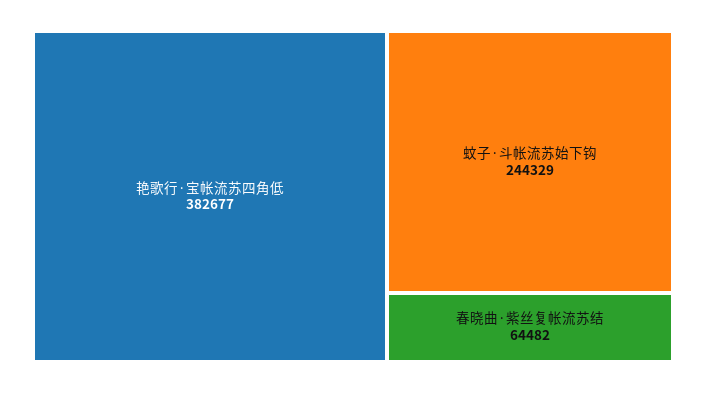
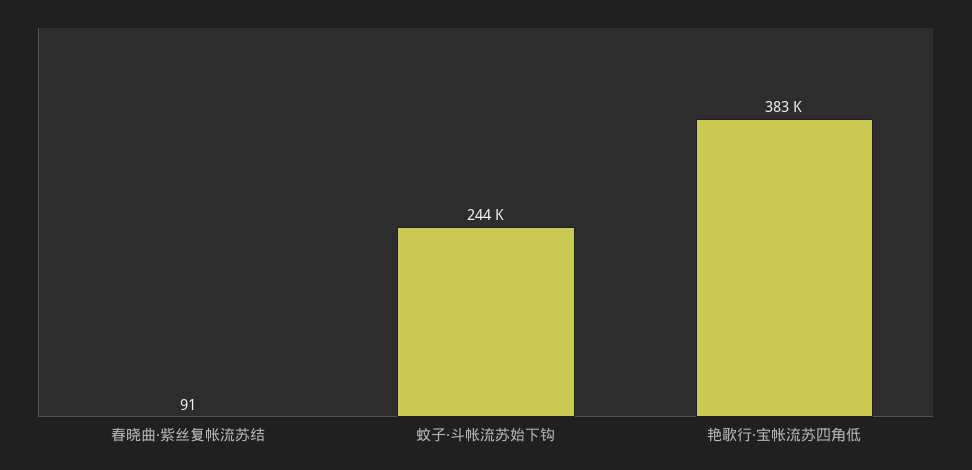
春晓曲·紫丝复帐流苏结: 64482 -> 91

